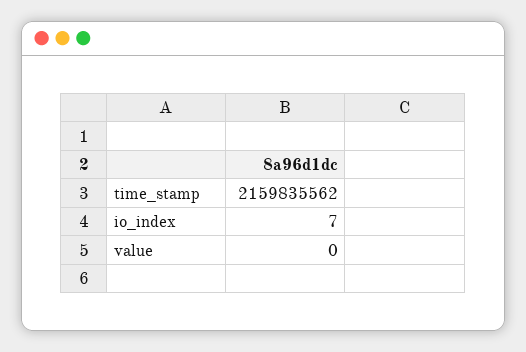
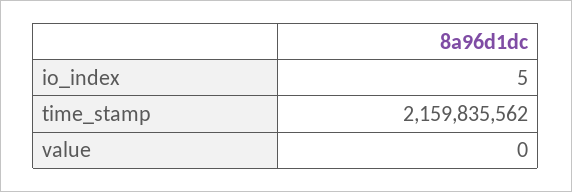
io_index: 7 -> 5

